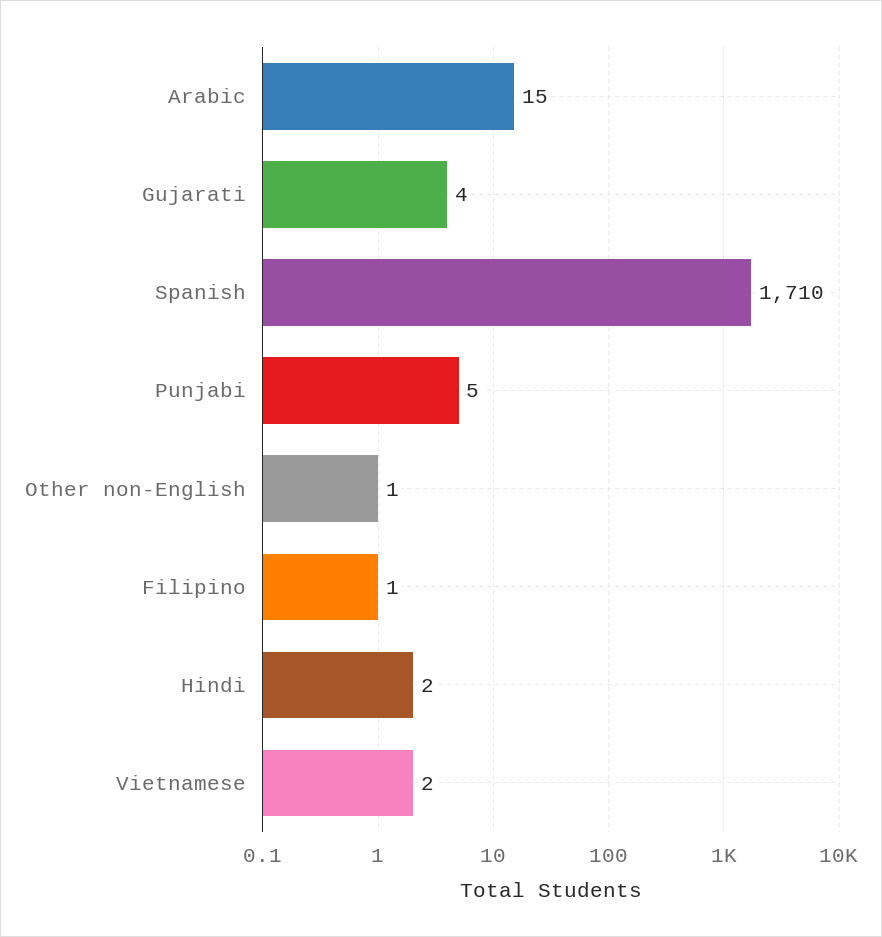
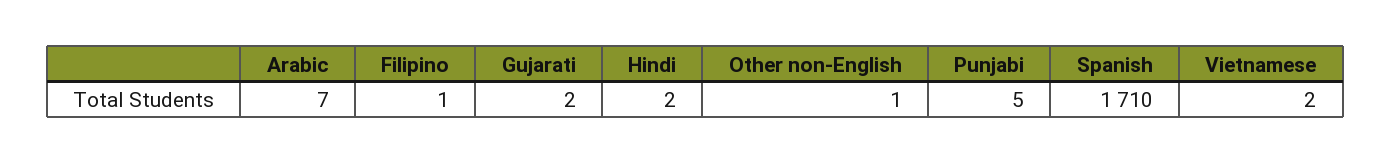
Arabic: 15 -> 7
Gujarati: 4 -> 2

